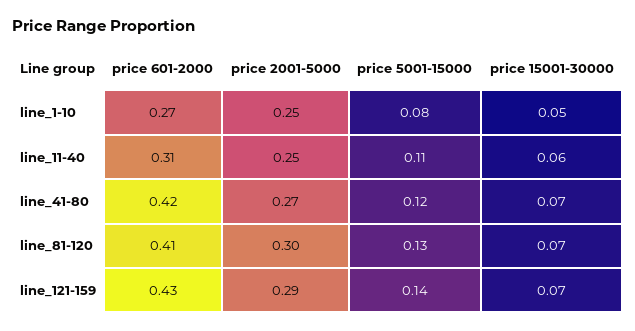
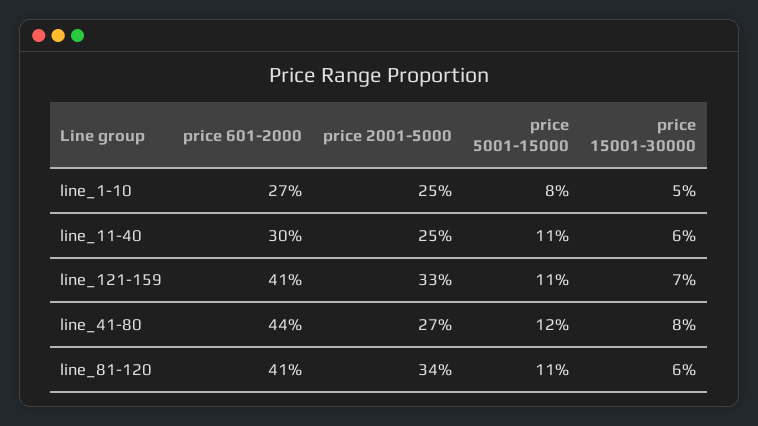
price 601-2000, line_11-40: 0.31 -> 0.3
price 601-2000, line_41-80: 0.42 -> 0.44
price 15001-30000, line_41-80: 0.07 -> 0.08
price 2001-5000, line_81-120: 0.3 -> 0.34
price 5001-15000, line_81-120: 0.13 -> 0.11
price 15001-30000, line_81-120: 0.07 -> 0.06
price 601-2000, line_121-159: 0.43 -> 0.41
price 2001-5000, line_121-159: 0.29 -> 0.33
price 5001-15000, line_121-159: 0.14 -> 0.11

